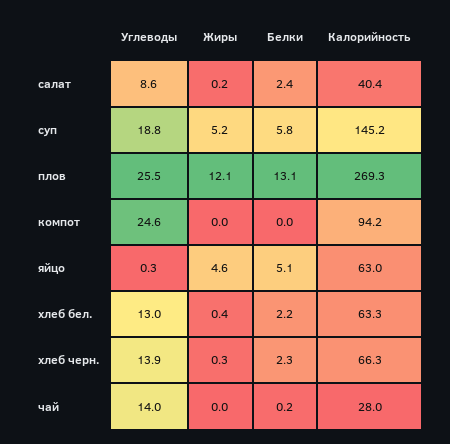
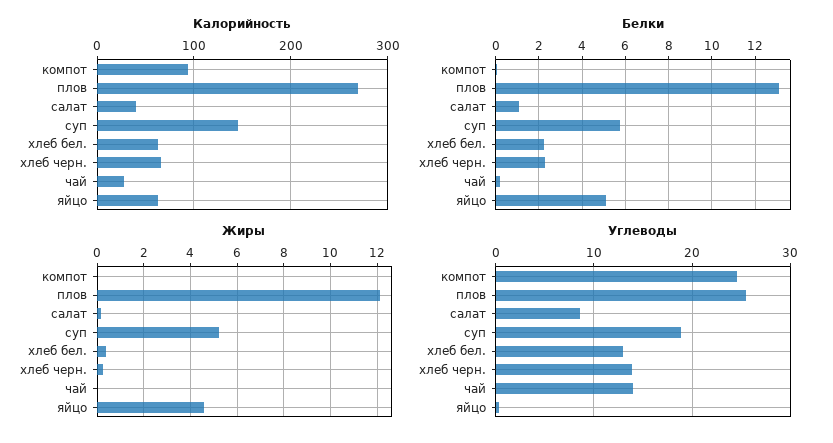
Белки, салат: 2.4 -> 1

